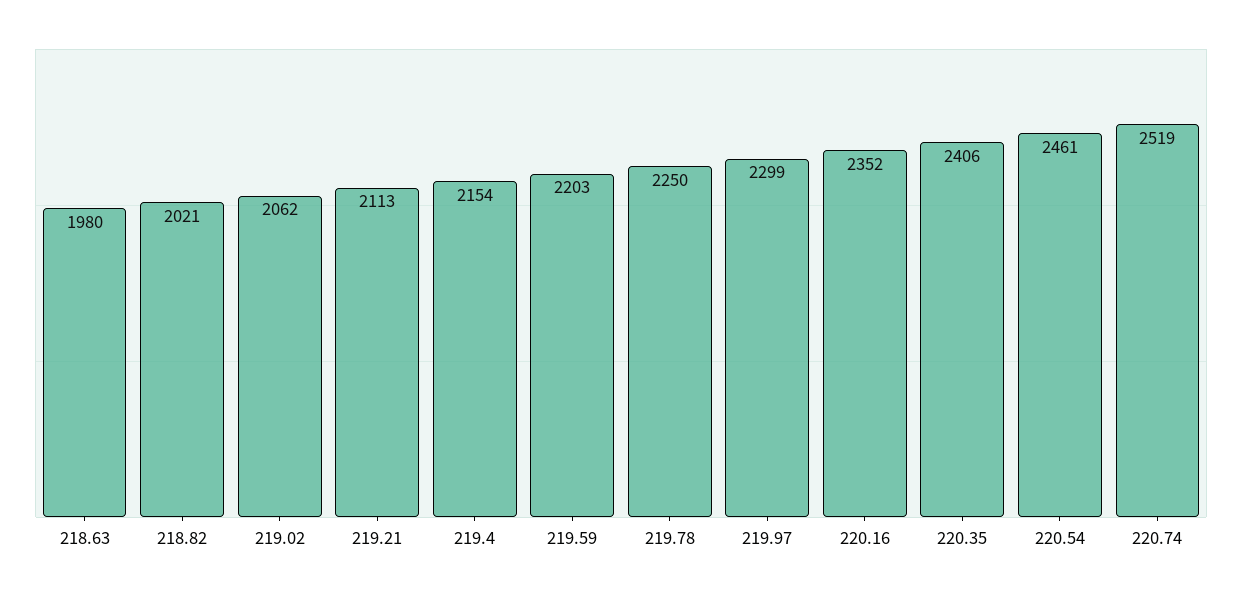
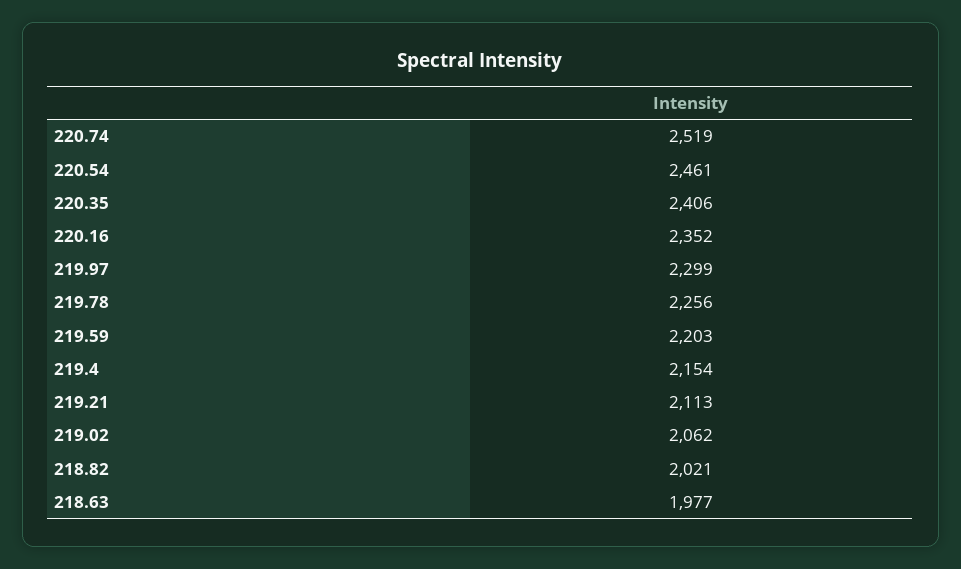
218.63: 1980 -> 1977
219.78: 2250 -> 2256

